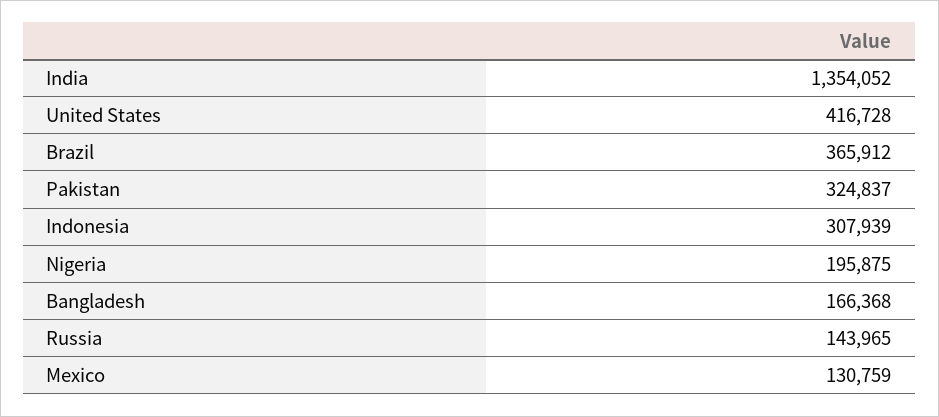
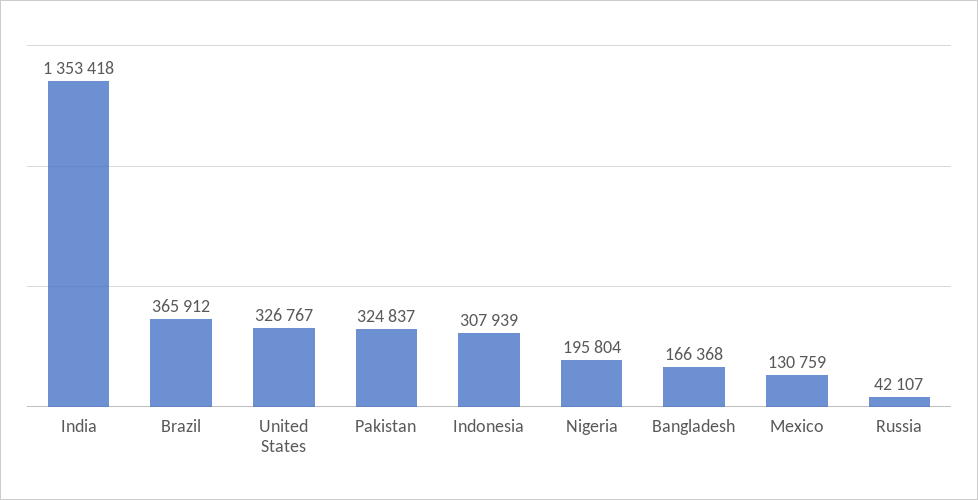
India: 1354052 -> 1353418
United States: 416728 -> 326767
Nigeria: 195875 -> 195804
Russia: 143965 -> 42107

